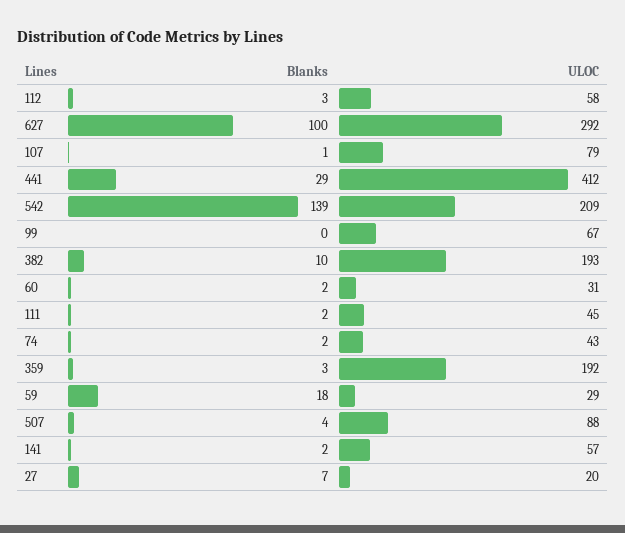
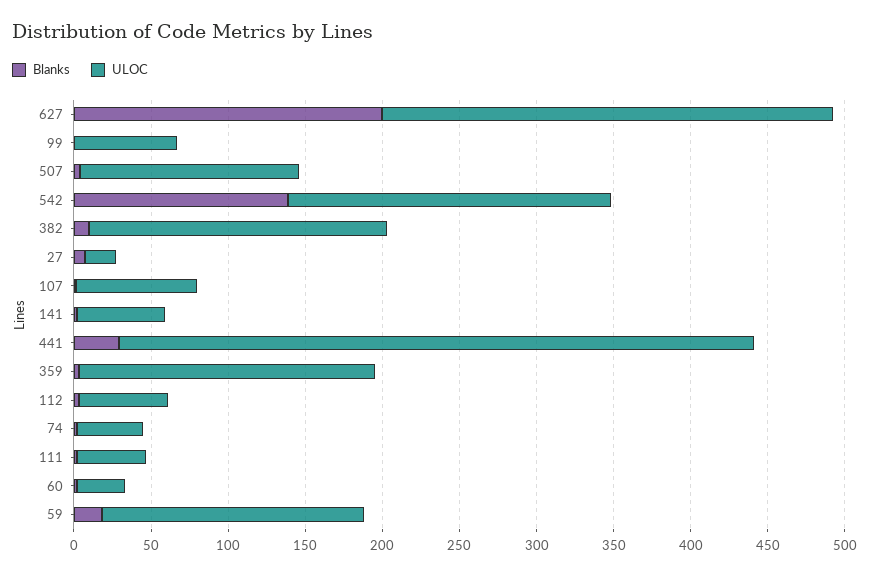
Blanks, 627: 100 -> 200
ULOC, 59: 29 -> 170
ULOC, 507: 88 -> 140

